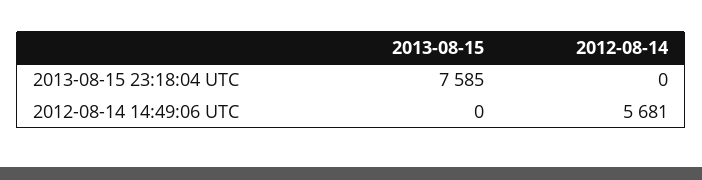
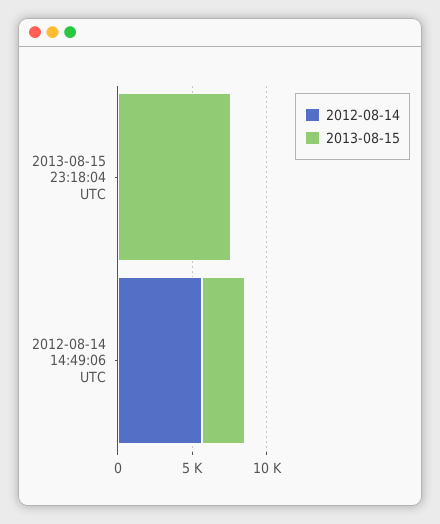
2013-08-15, 2012-08-14 14:49:06 UTC: 0 -> 3000

